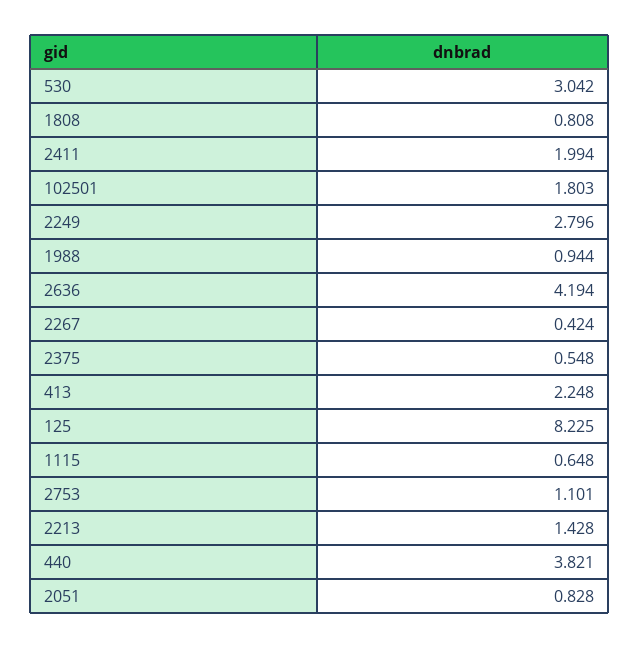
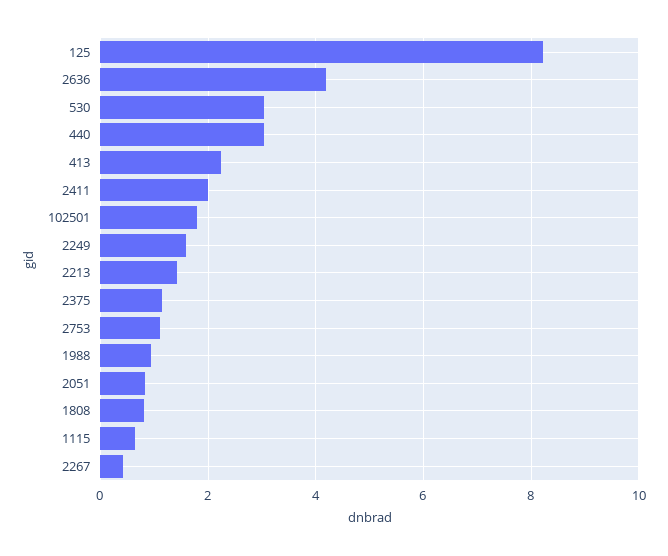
2249: 2.796 -> 1.6
2375: 0.548 -> 1.2
440: 3.821 -> 3

